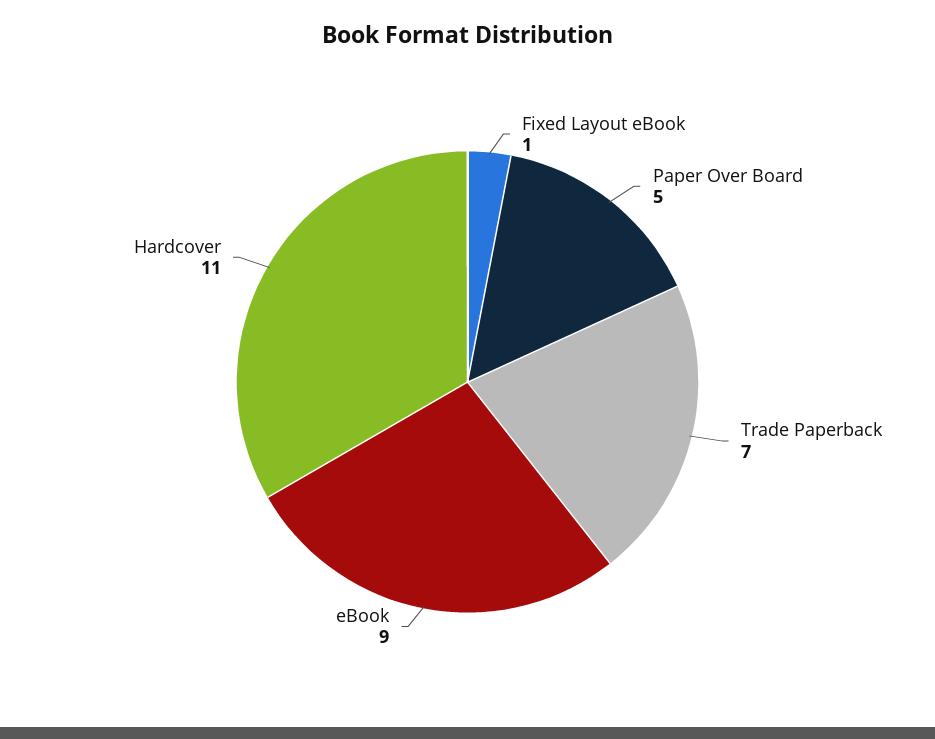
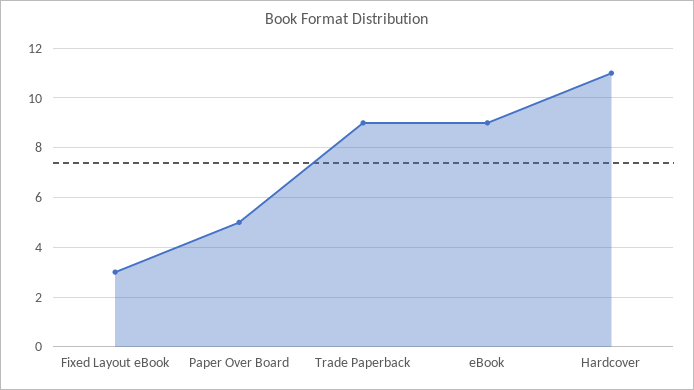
Fixed Layout eBook: 1 -> 3
Trade Paperback: 7 -> 9

